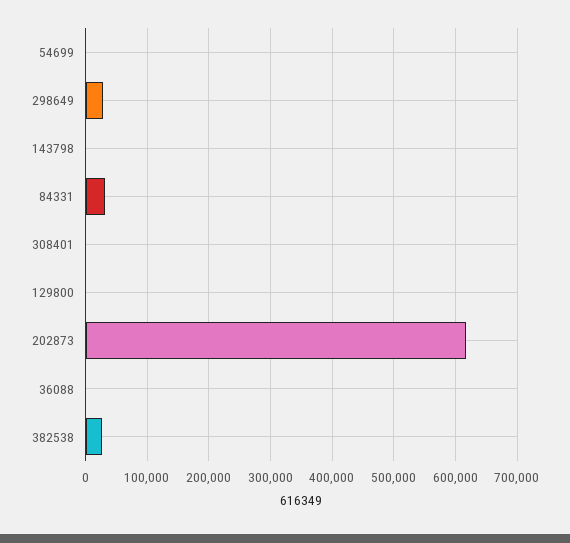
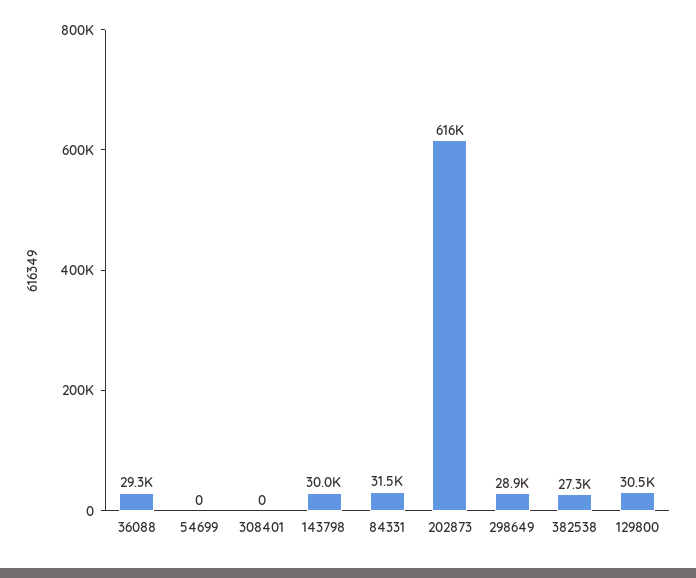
143798: 0 -> 30000
129800: 0 -> 30500
36088: 0 -> 29300

